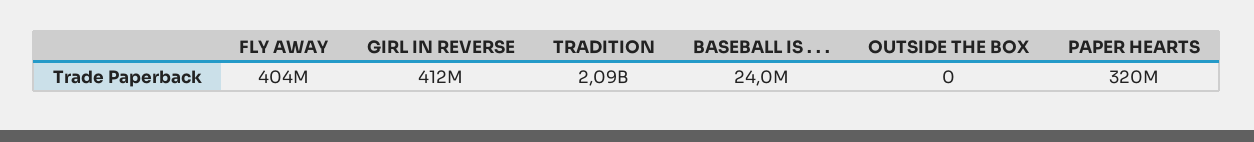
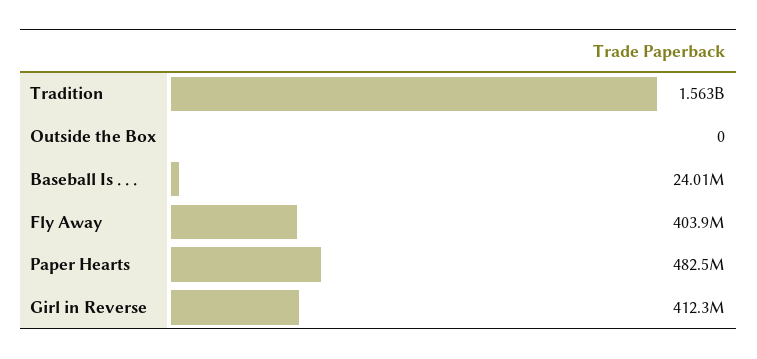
TRADITION: 2090000000 -> 1563000000
PAPER HEARTS: 320000000 -> 482500000

